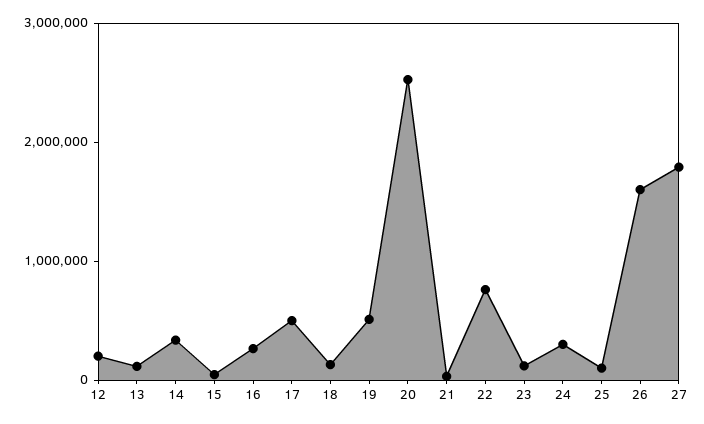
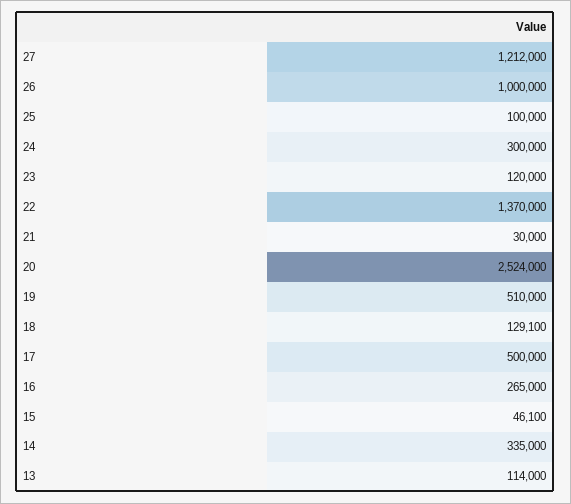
12: 200000 -> none
22: 800000 -> 1370000
26: 1600000 -> 1000000
27: 1800000 -> 1212000

